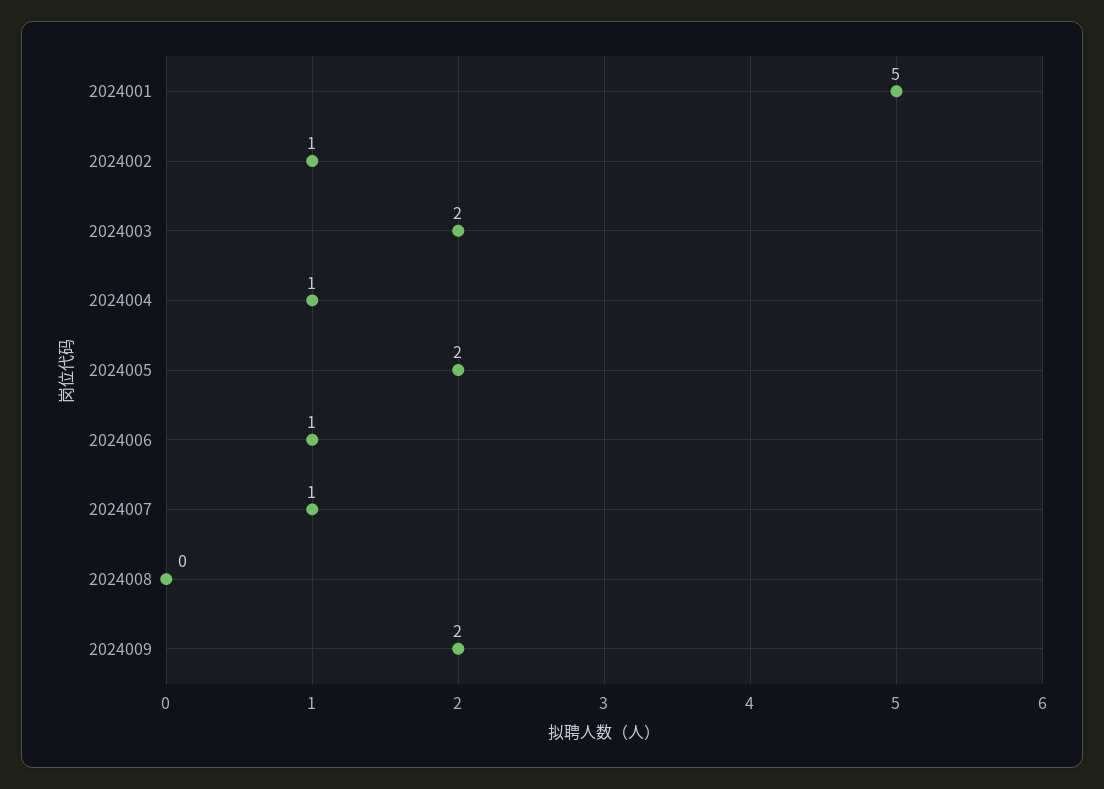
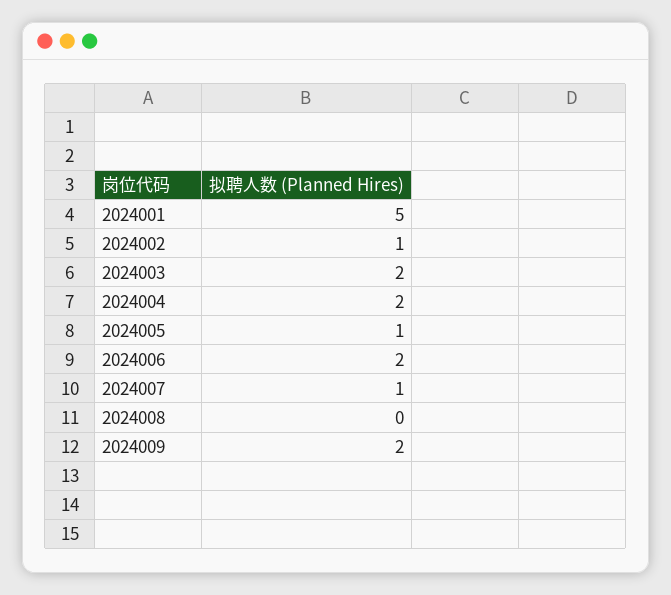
2024004: 1 -> 2
2024005: 2 -> 1
2024006: 1 -> 2

